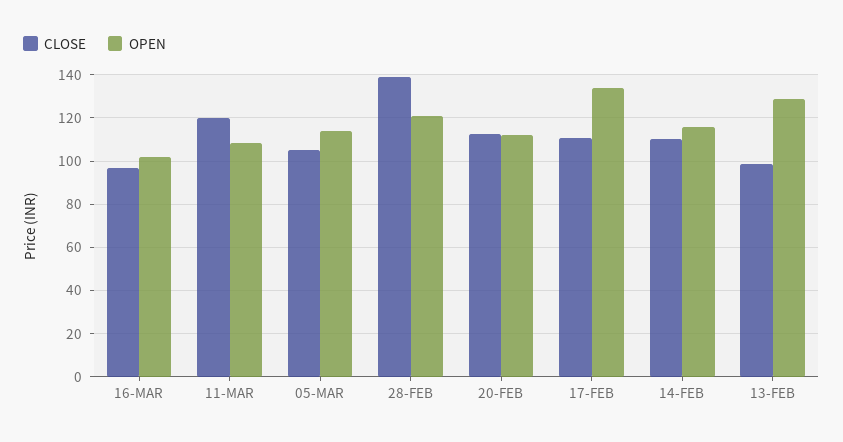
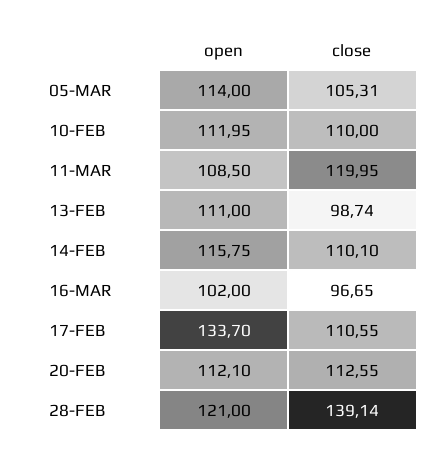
OPEN, 13-FEB: 130 -> 111
OPEN, 10-FEB: none -> 111.95
CLOSE, 10-FEB: none -> 110

